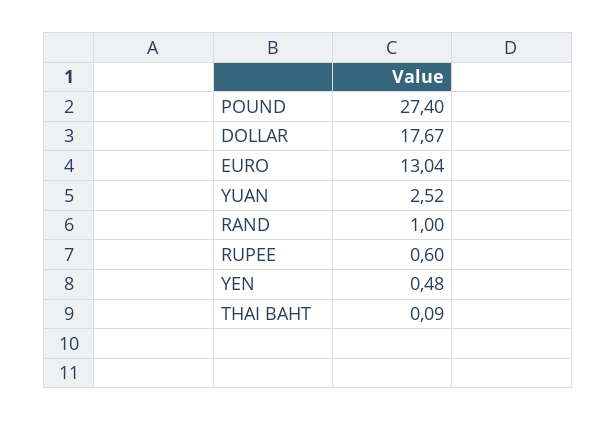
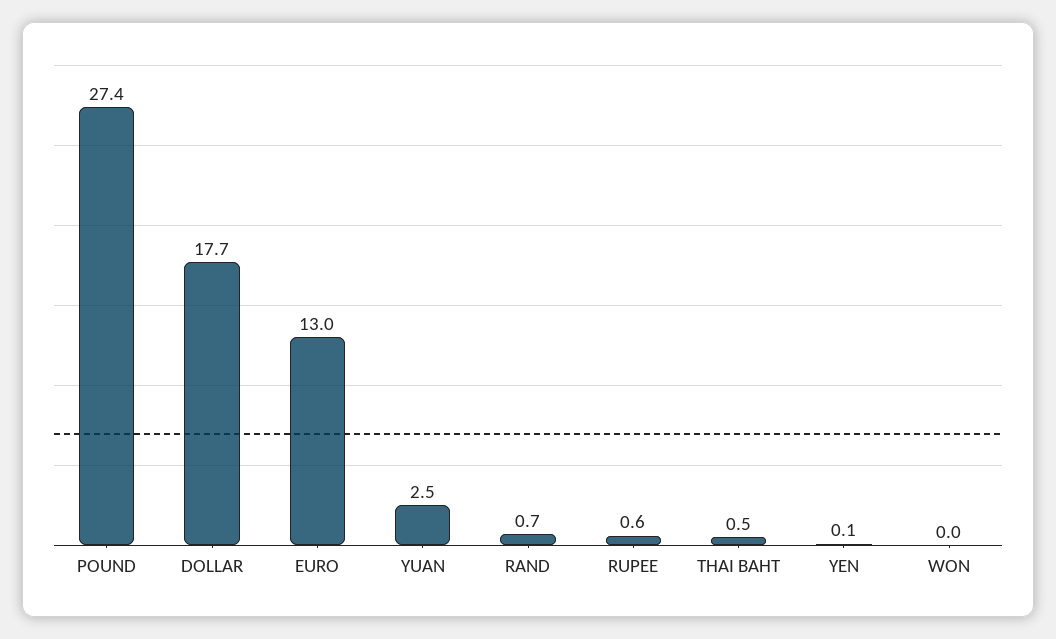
RAND: 1 -> 0.7
YEN: 0.48 -> 0.1
THAI BAHT: 0.09 -> 0.5
WON: none -> 0

